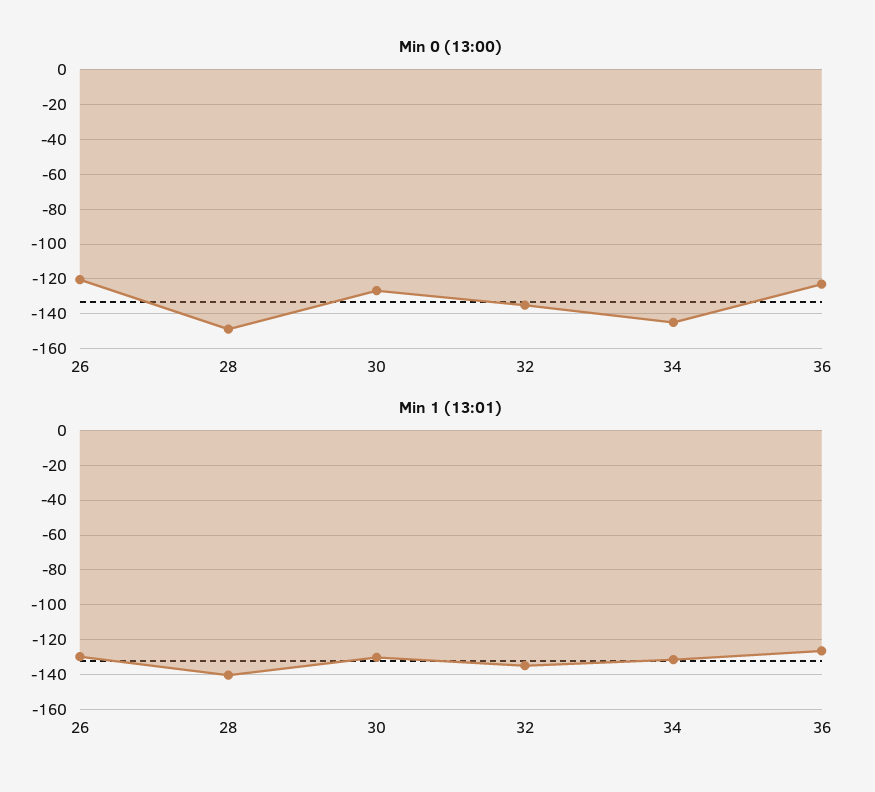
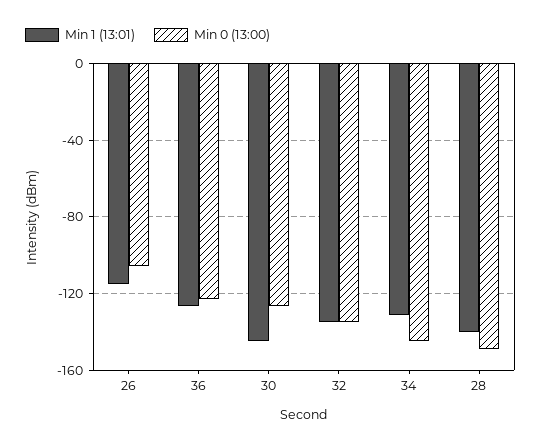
Min 0 (13:00), 26: -120 -> -105
Min 1 (13:01), 26: -130 -> -115
Min 1 (13:01), 30: -130 -> -145

